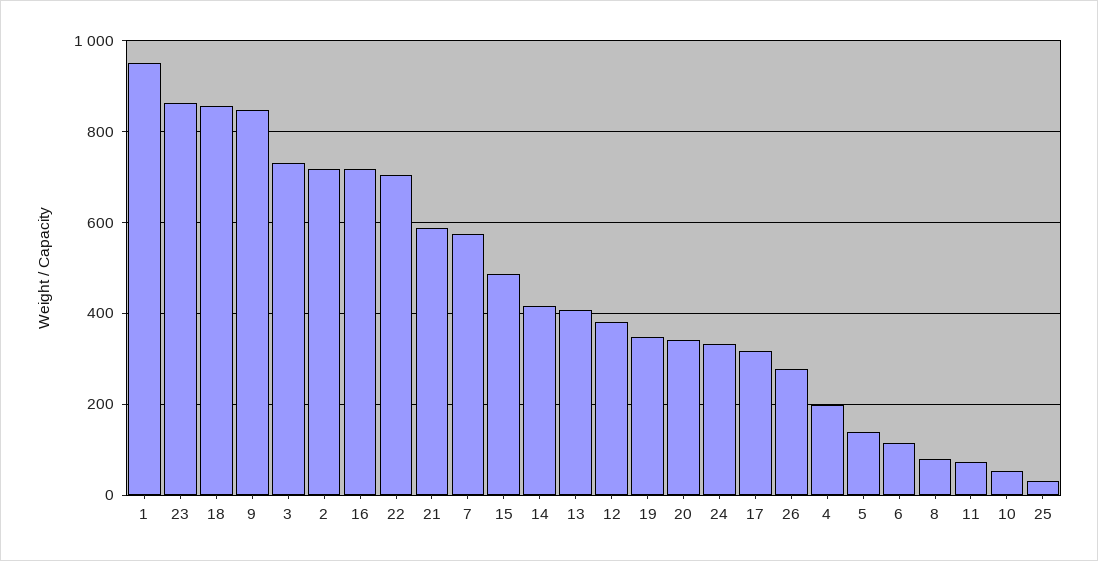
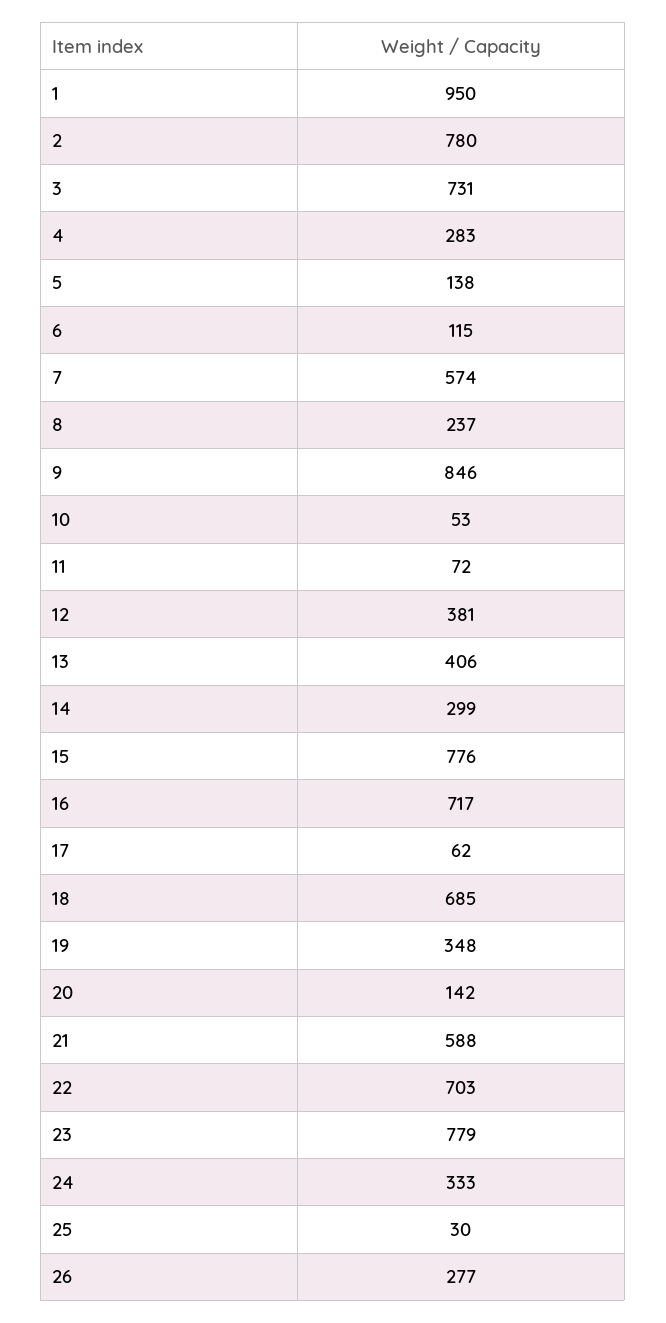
23: 860 -> 779
18: 860 -> 685
2: 720 -> 780
15: 480 -> 776
14: 420 -> 299
20: 340 -> 142
17: 320 -> 62
4: 200 -> 283
8: 80 -> 237

